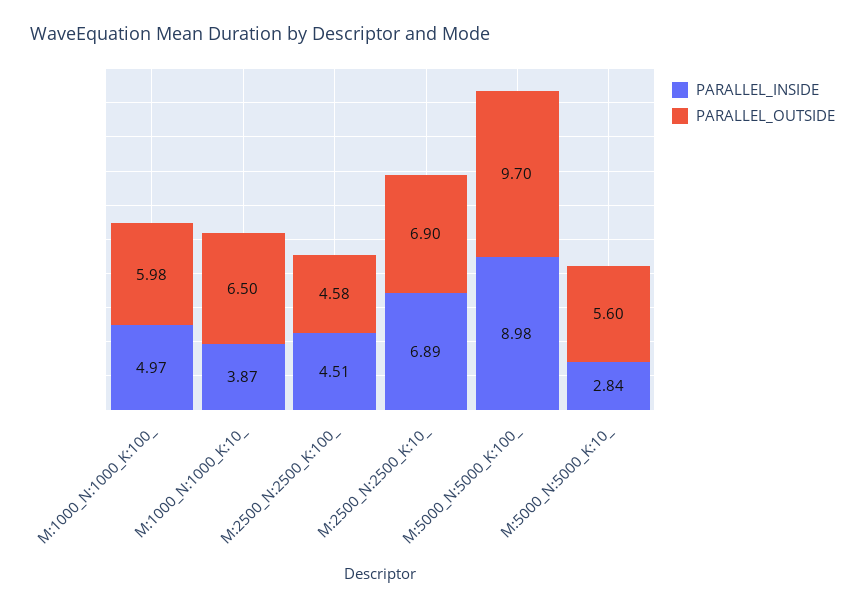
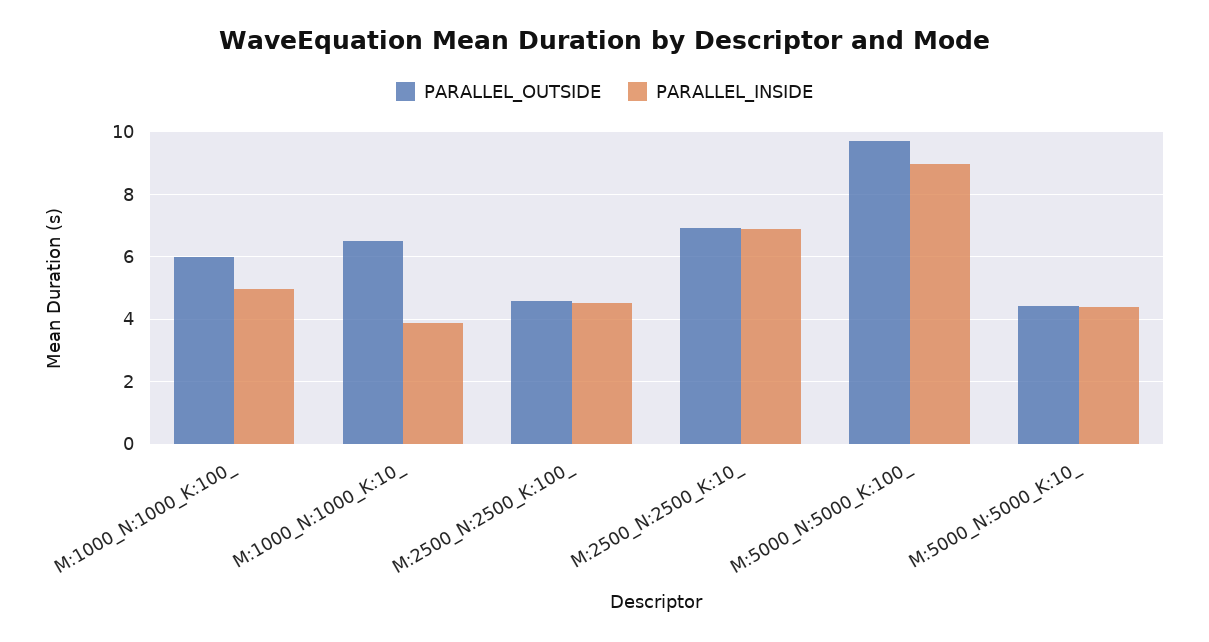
PARALLEL_INSIDE, M:5000_N:5000_K:10_: 2.84 -> 4.4
PARALLEL_OUTSIDE, M:5000_N:5000_K:10_: 5.6 -> 4.4

